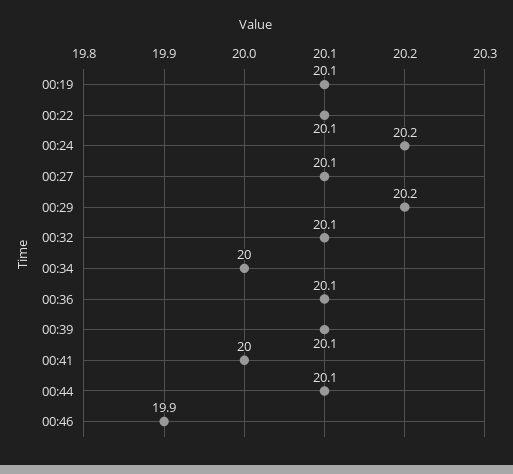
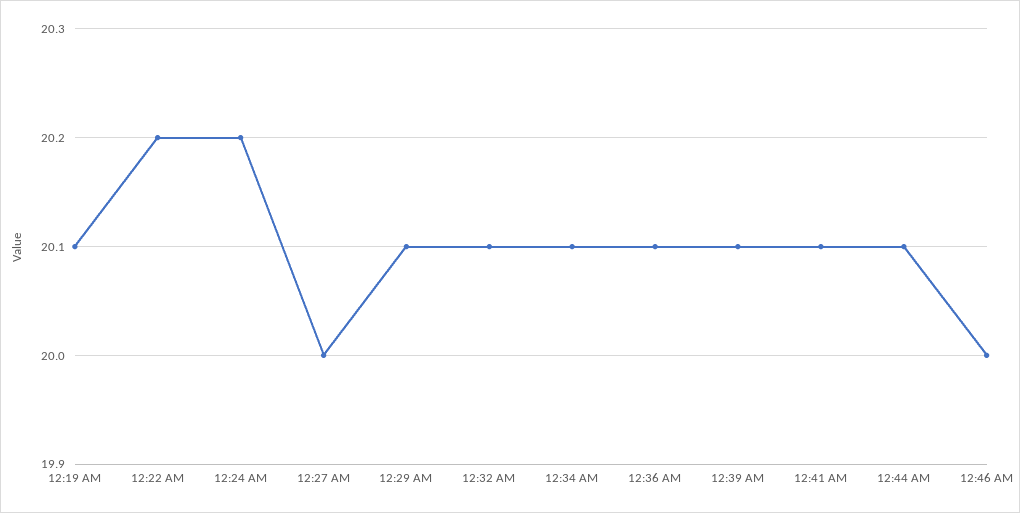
00:22: 20.1 -> 20.2
00:27: 20.1 -> 20
00:29: 20.2 -> 20.1
00:34: 20 -> 20.1
00:41: 20 -> 20.1
00:46: 19.9 -> 20

